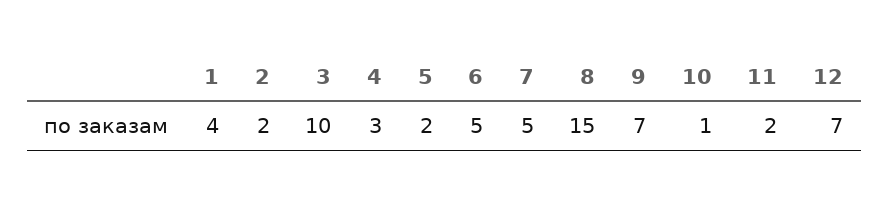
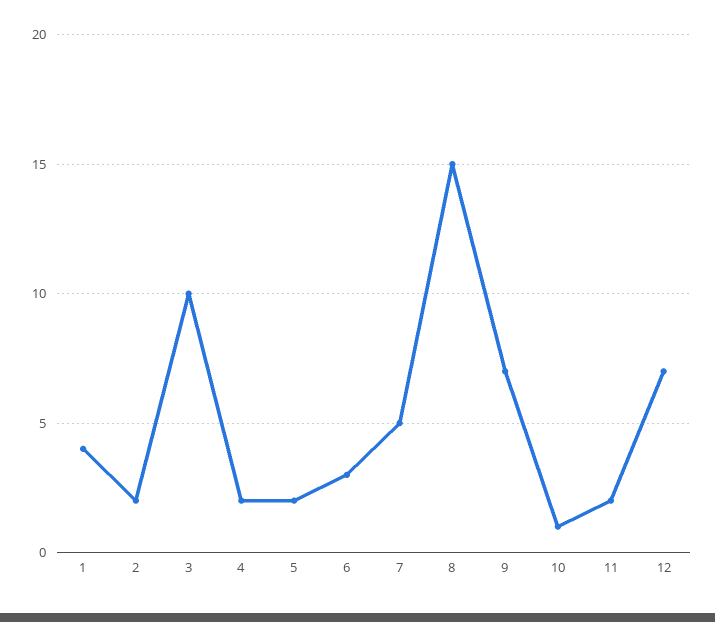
4: 3 -> 2
6: 5 -> 3

